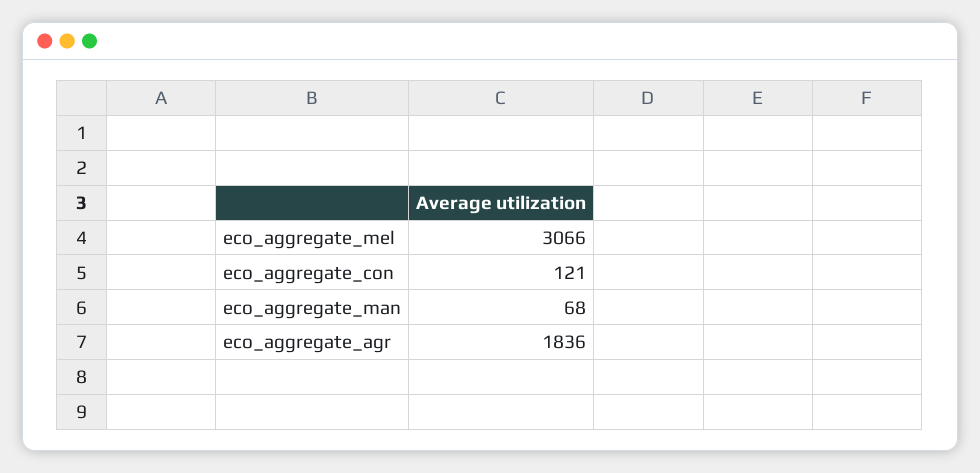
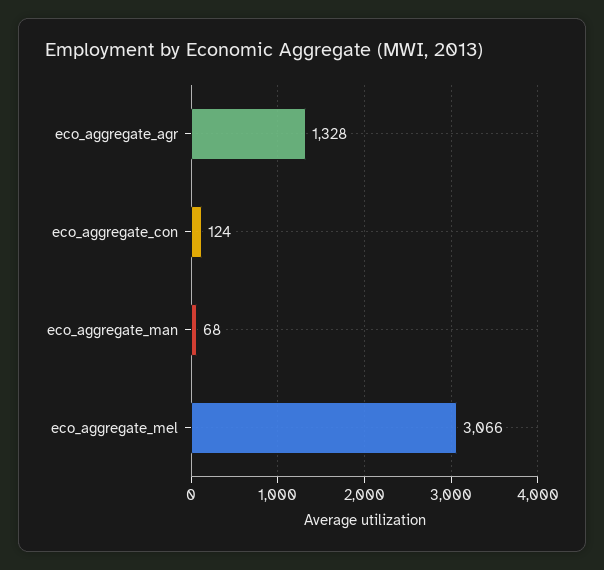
eco_aggregate_con: 121 -> 124
eco_aggregate_agr: 1836 -> 1328

